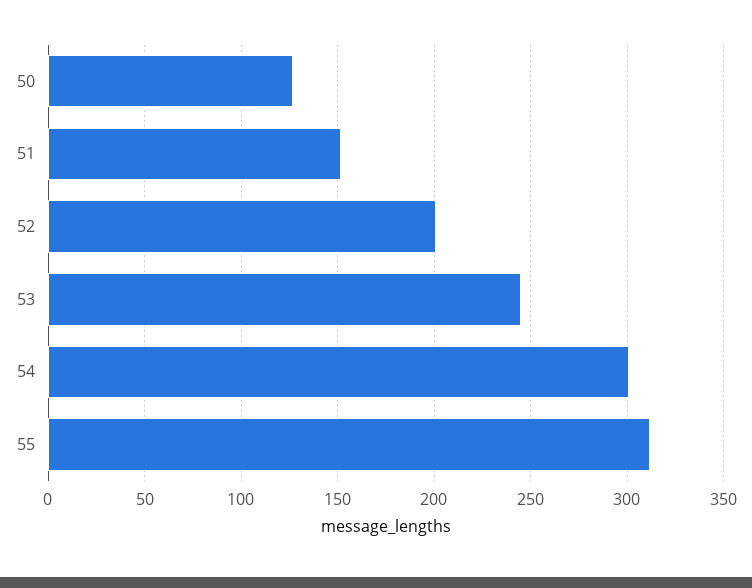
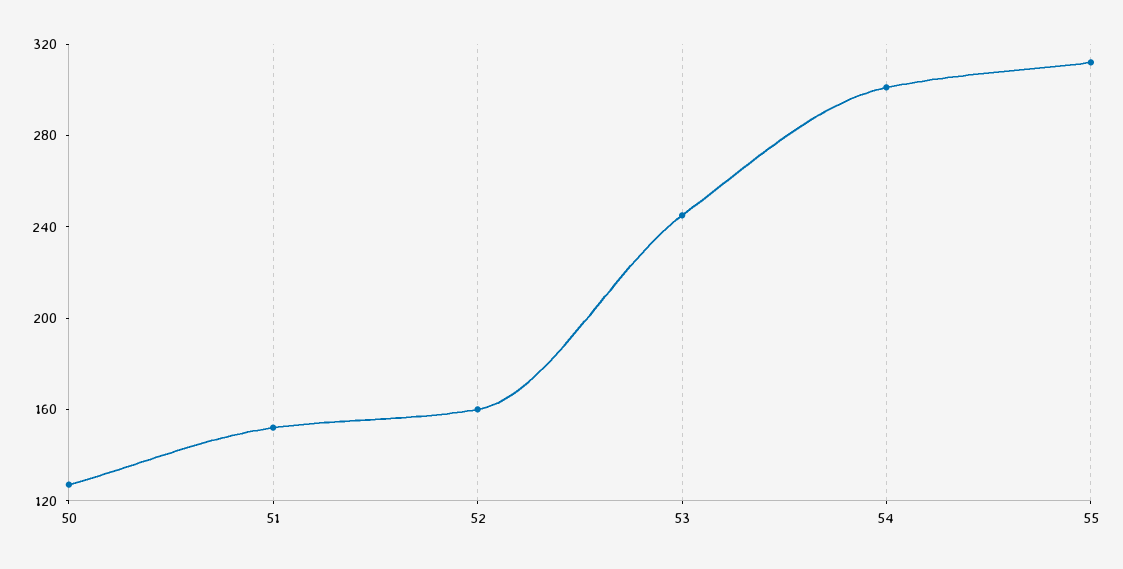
52: 200 -> 160

